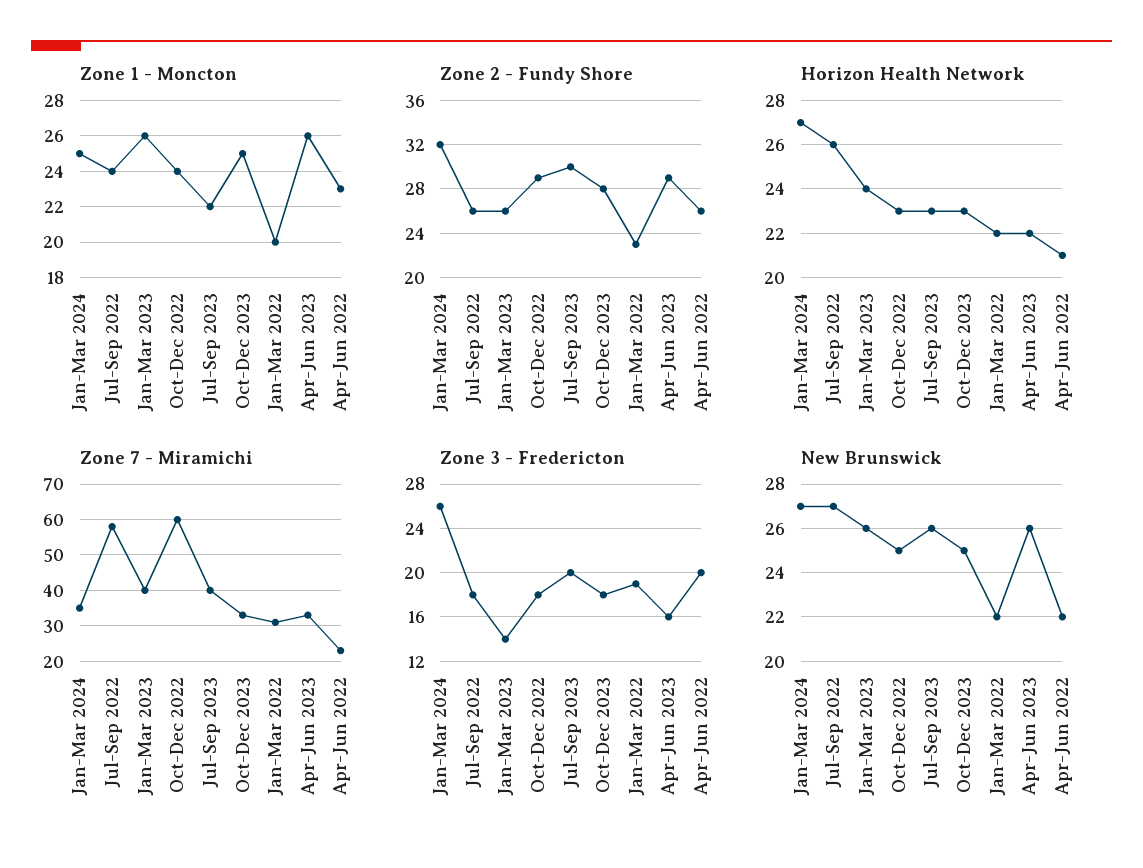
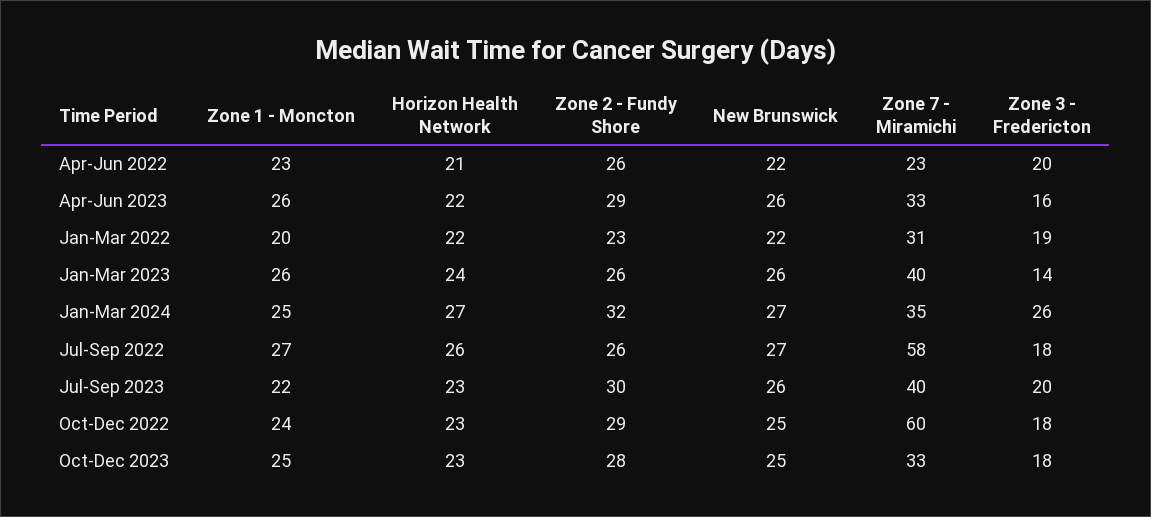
Zone 1 - Moncton, Jul-Sep 2022: 24 -> 27

